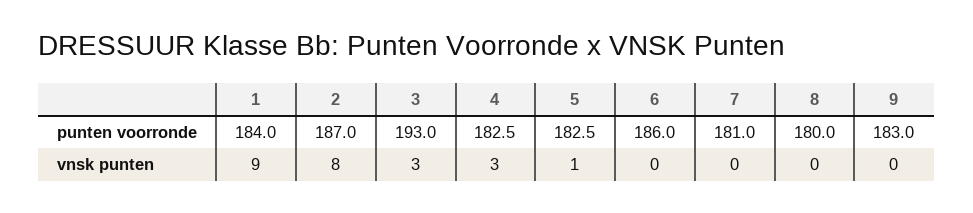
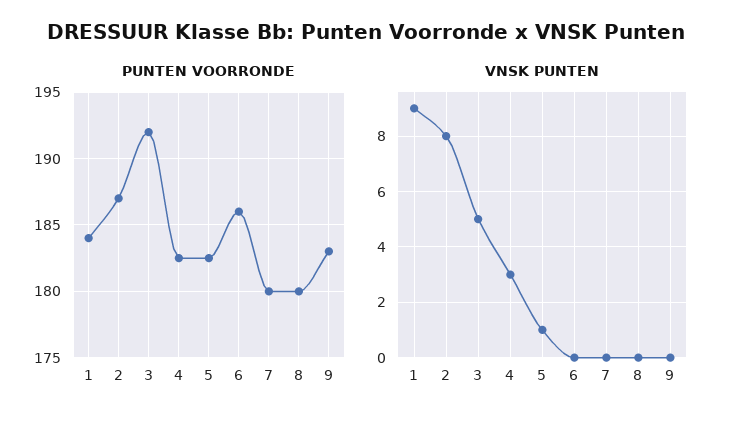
punten voorronde, 3: 193 -> 192
punten voorronde, 7: 181 -> 180
vnsk punten, 3: 3 -> 5

